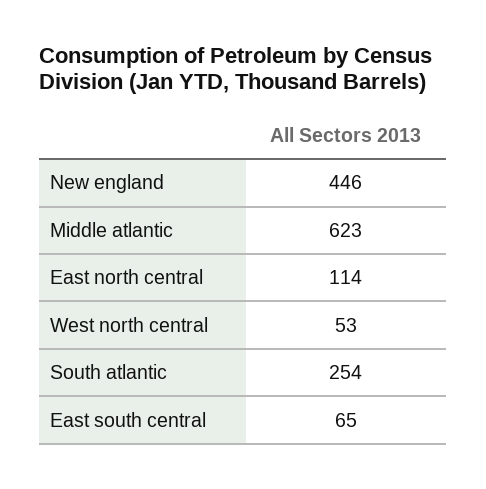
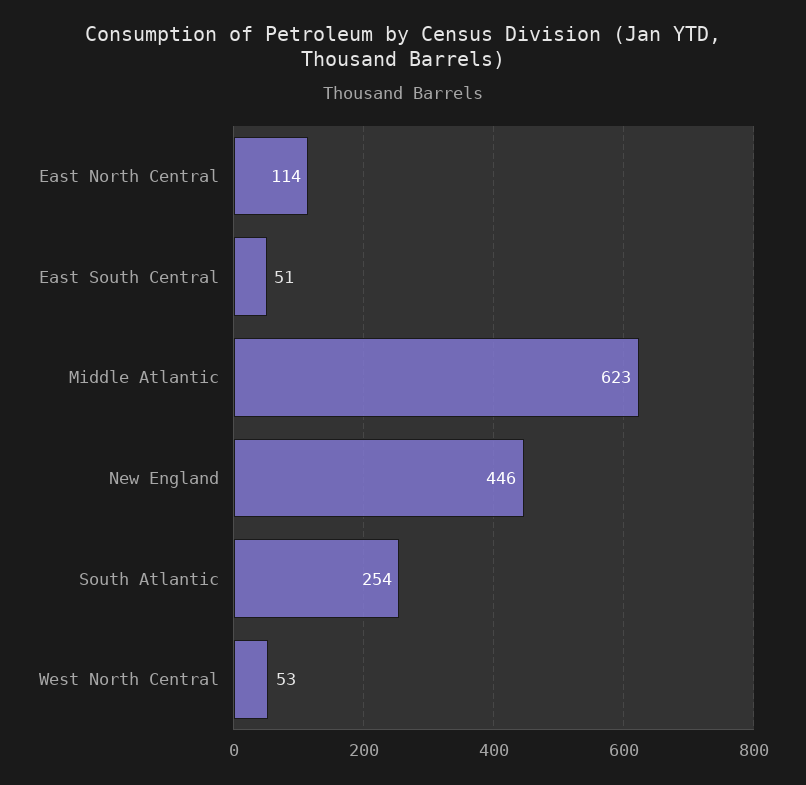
East south central: 65 -> 51

